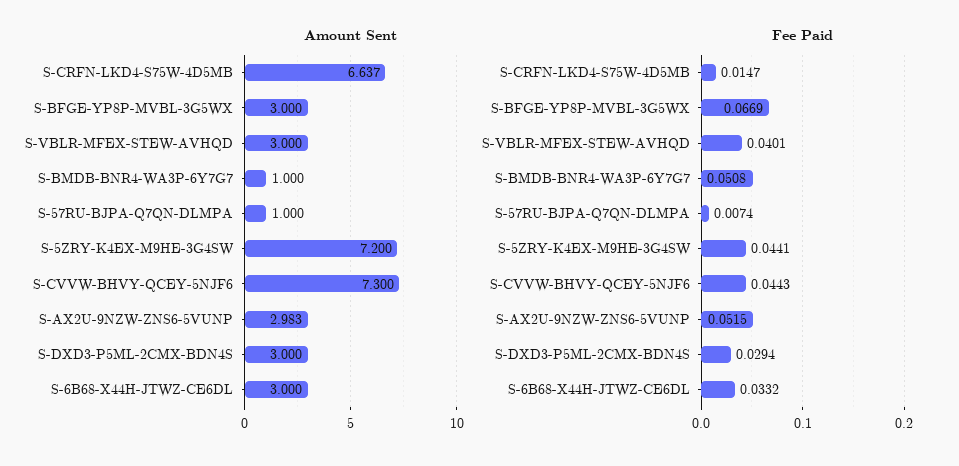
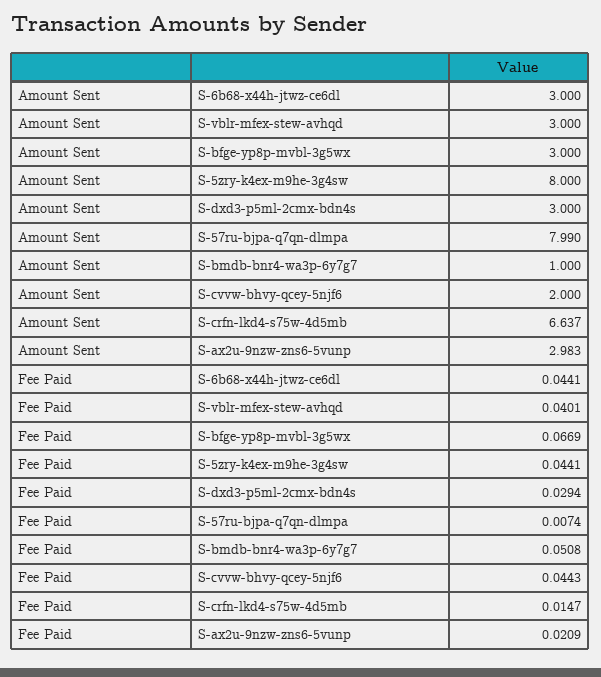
Amount Sent, S-57RU-BJPA-Q7QN-DLMPA: 1 -> 7.99
Amount Sent, S-5ZRY-K4EX-M9HE-3G4SW: 7.2 -> 8
Amount Sent, S-CVVW-BHVY-QCEY-5NJF6: 7.3 -> 2
Fee Paid, S-AX2U-9NZW-ZNS6-5VUNP: 0.0515 -> 0.0209
Fee Paid, S-6B68-X44H-JTWZ-CE6DL: 0.0332 -> 0.0441

